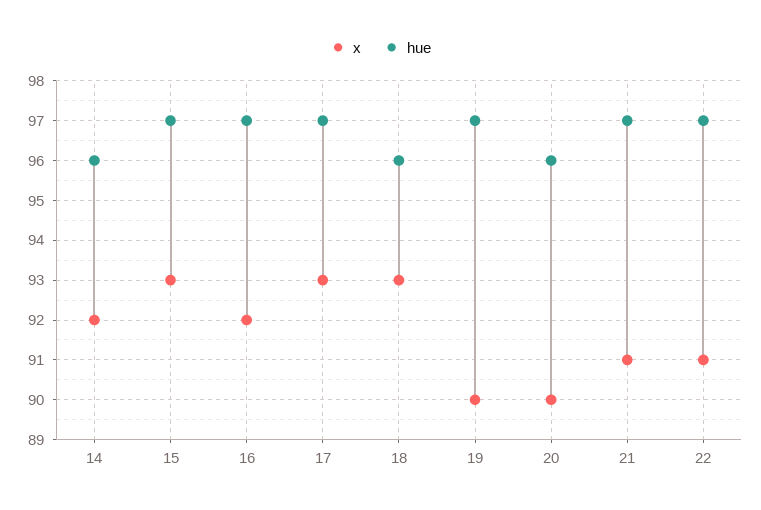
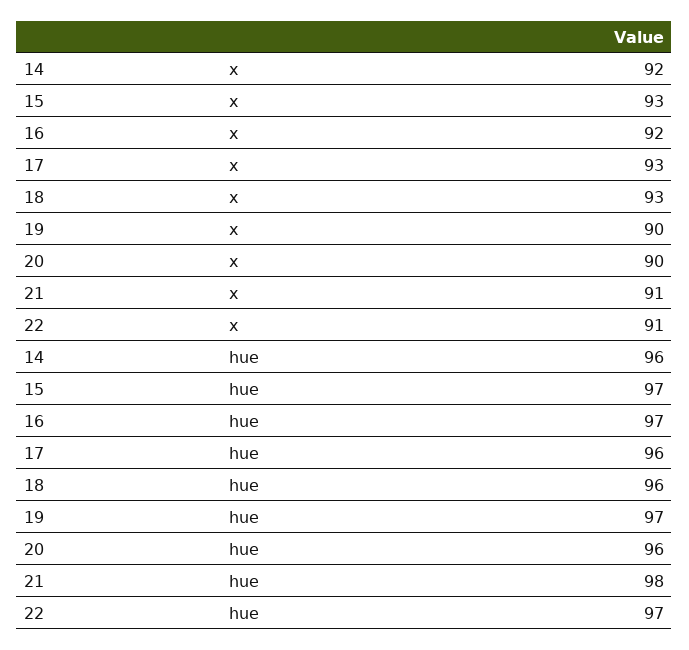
hue, 17: 97 -> 96
hue, 21: 97 -> 98

